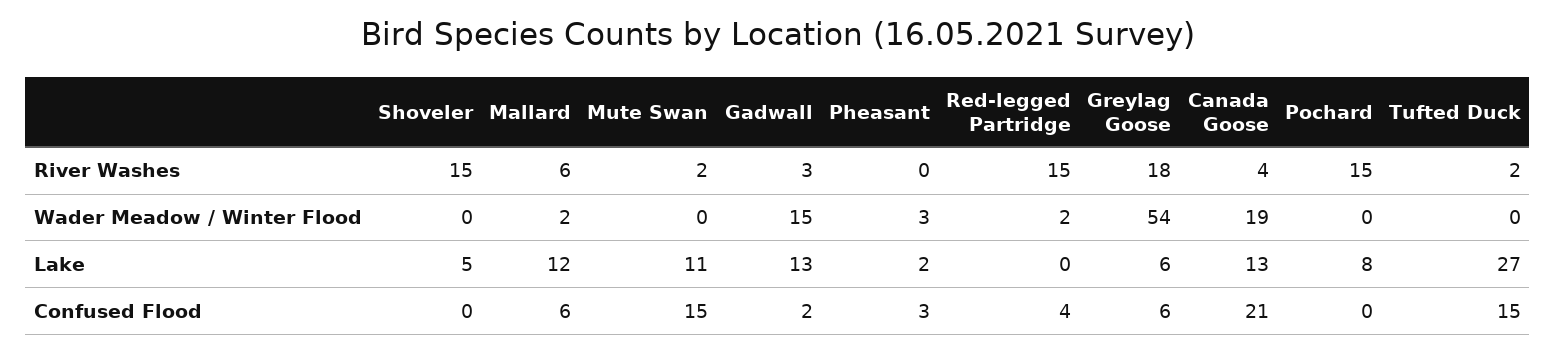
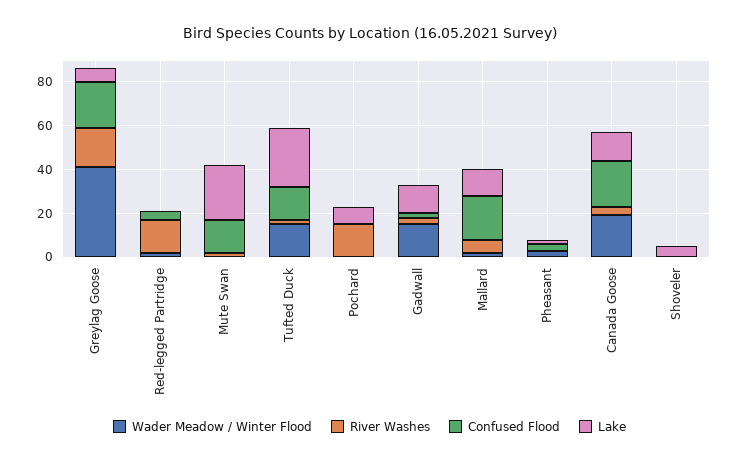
River Washes, Shoveler: 15 -> 0
Wader Meadow / Winter Flood, Greylag Goose: 54 -> 40
Wader Meadow / Winter Flood, Tufted Duck: 0 -> 15
Lake, Mute Swan: 11 -> 25
Confused Flood, Mallard: 6 -> 20
Confused Flood, Greylag Goose: 6 -> 20

